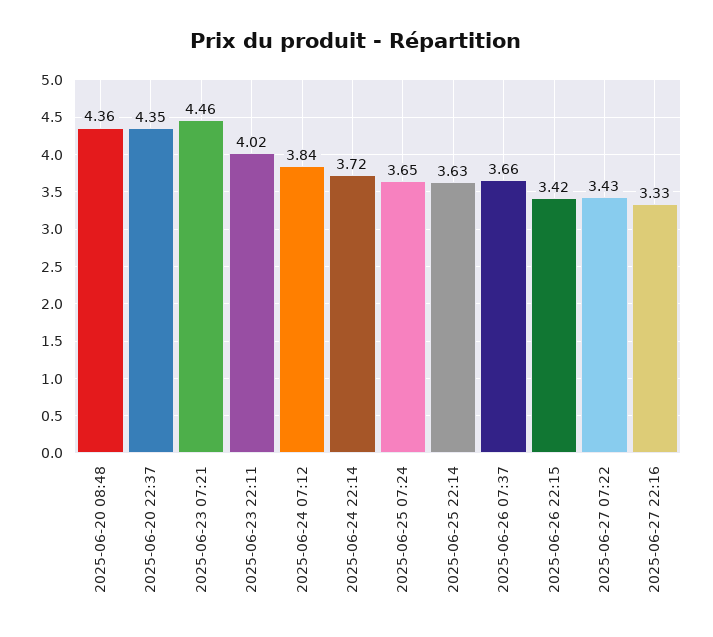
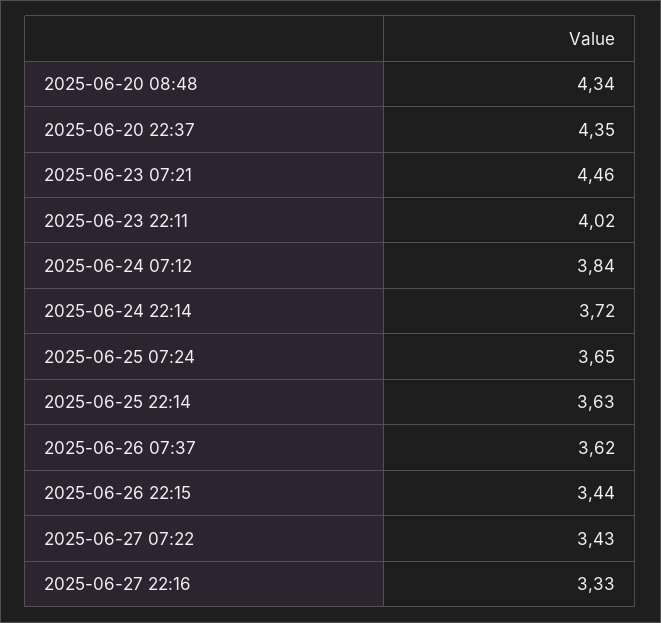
2025-06-20 08:48: 4.36 -> 4.34
2025-06-26 07:37: 3.66 -> 3.62
2025-06-26 22:15: 3.42 -> 3.44

